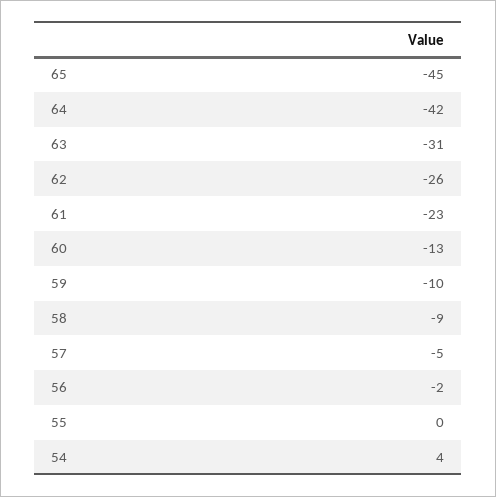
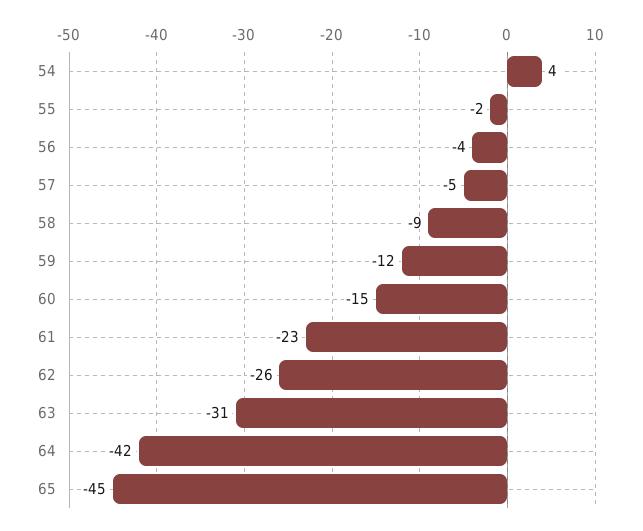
60: -13 -> -15
59: -10 -> -12
56: -2 -> -4
55: 0 -> -2

